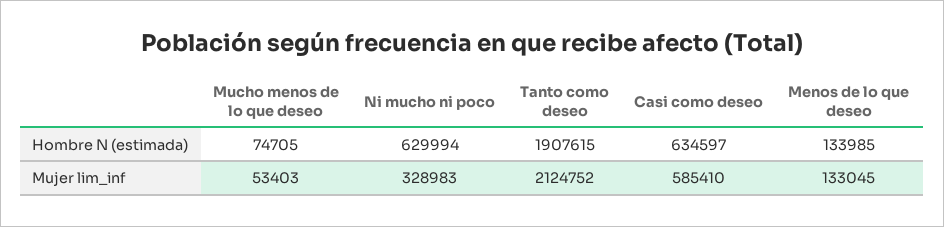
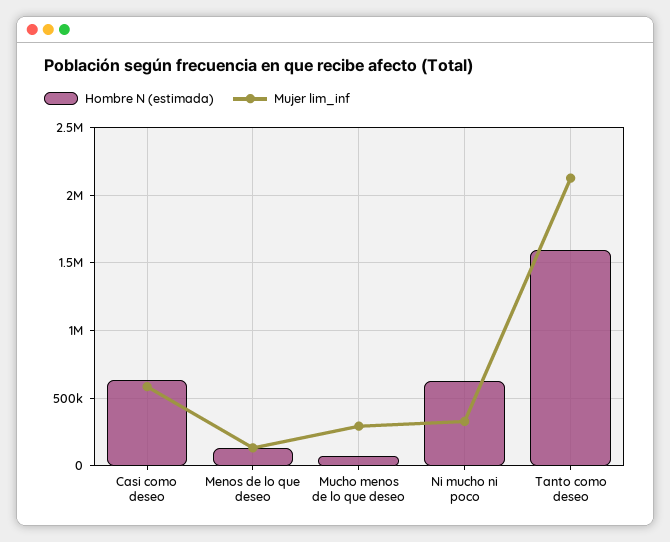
Hombre N (estimada), Tanto como deseo: 1907615 -> 1600000
Mujer lim_inf, Mucho menos de lo que deseo: 53403 -> 300000

